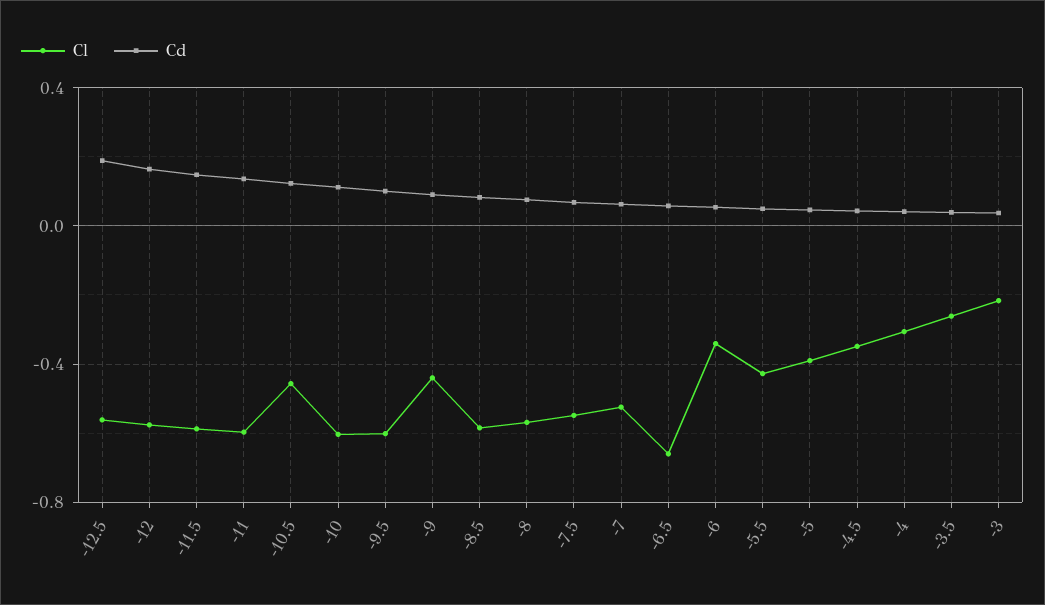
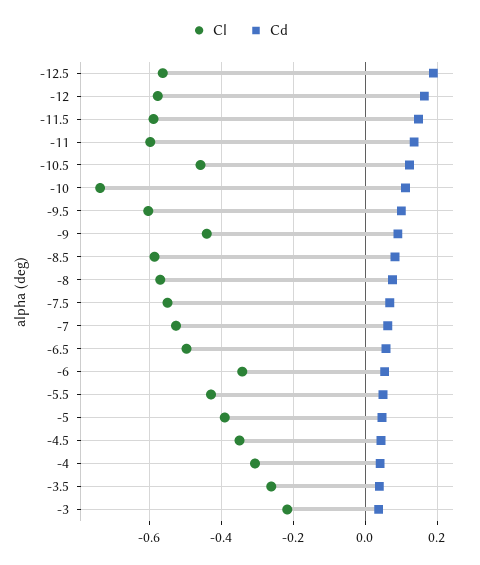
Cl, -10: -0.6 -> -0.74
Cl, -6.5: -0.65 -> -0.5

